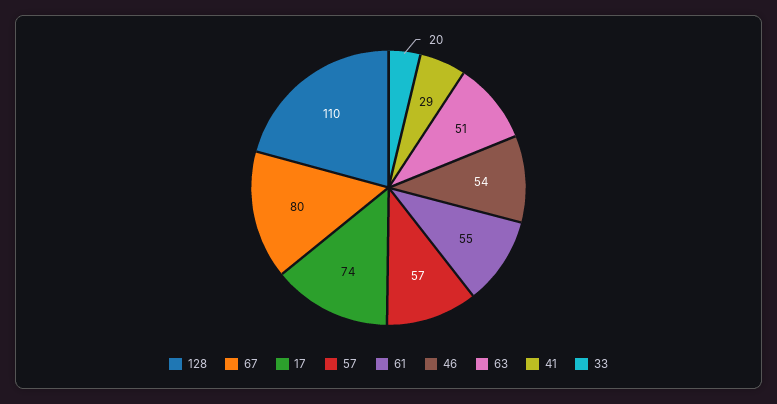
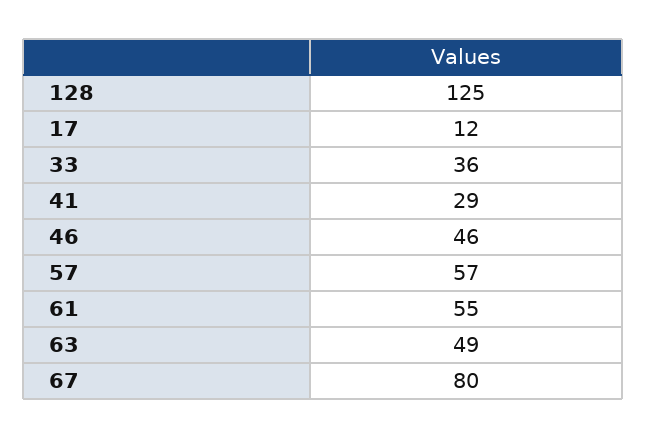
128: 110 -> 125
17: 74 -> 12
46: 54 -> 46
63: 51 -> 49
33: 20 -> 36

